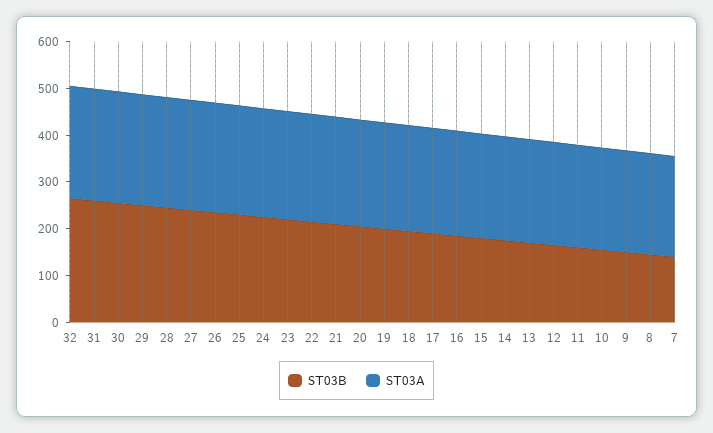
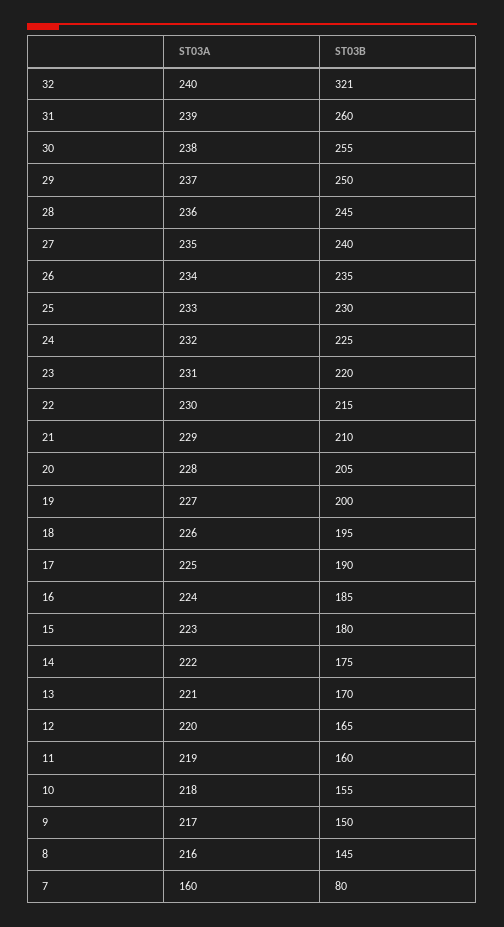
ST03B, 32: 260 -> 321
ST03B, 7: 140 -> 80
ST03A, 7: 220 -> 160

